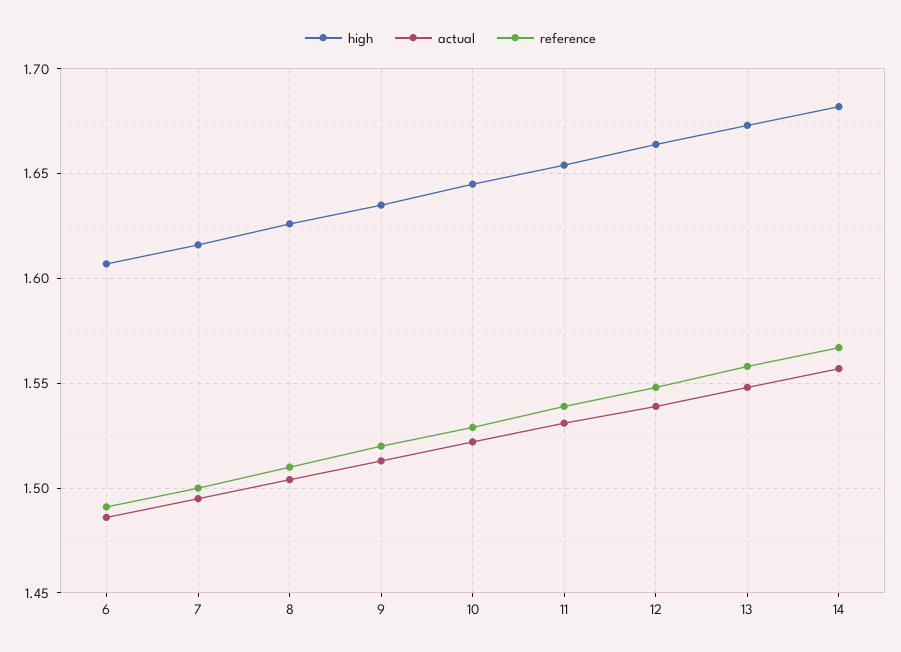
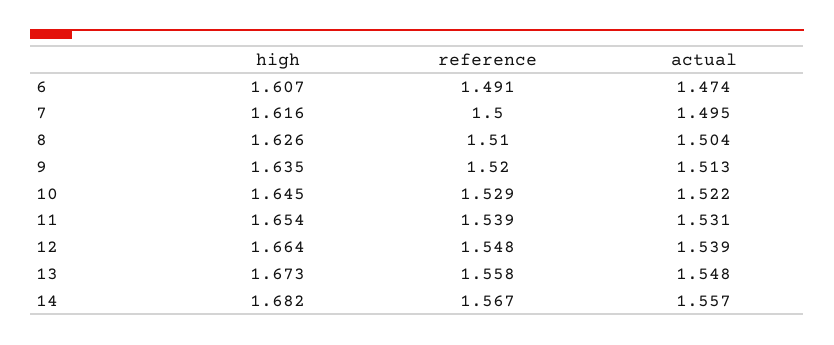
actual, 6: 1.485 -> 1.474

